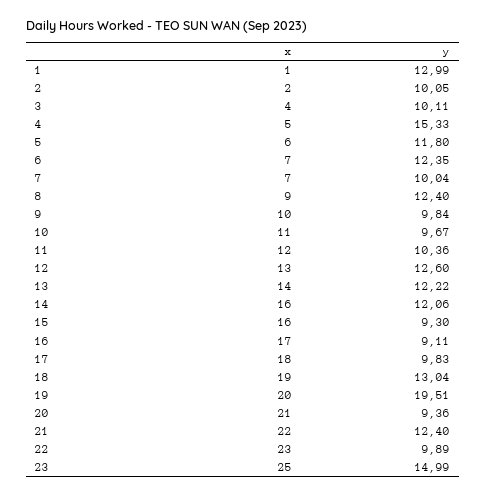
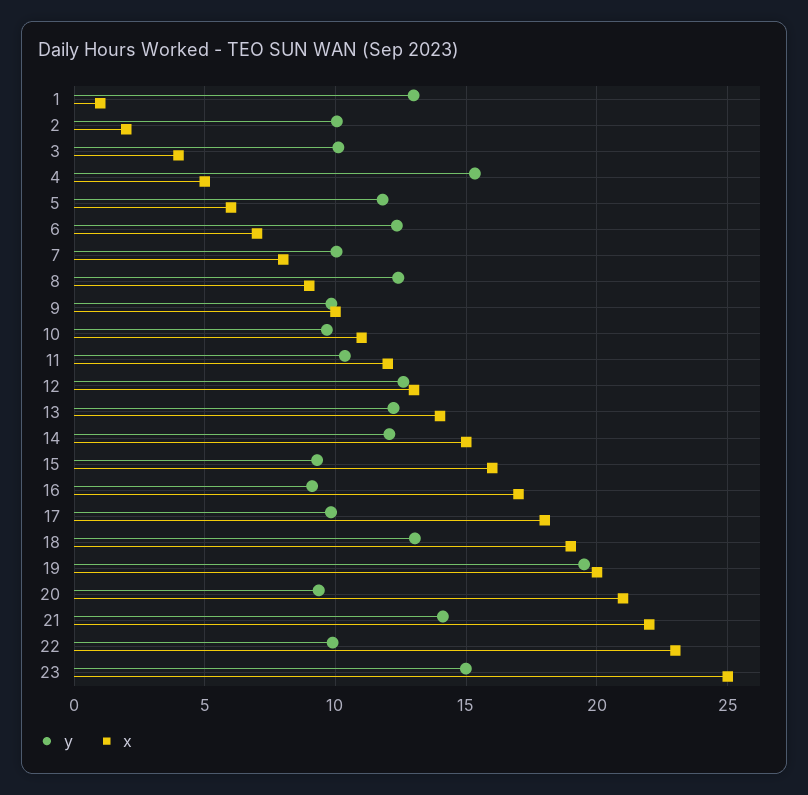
x, 7: 7 -> 8
x, 14: 16 -> 15
y, 21: 12.4 -> 14

